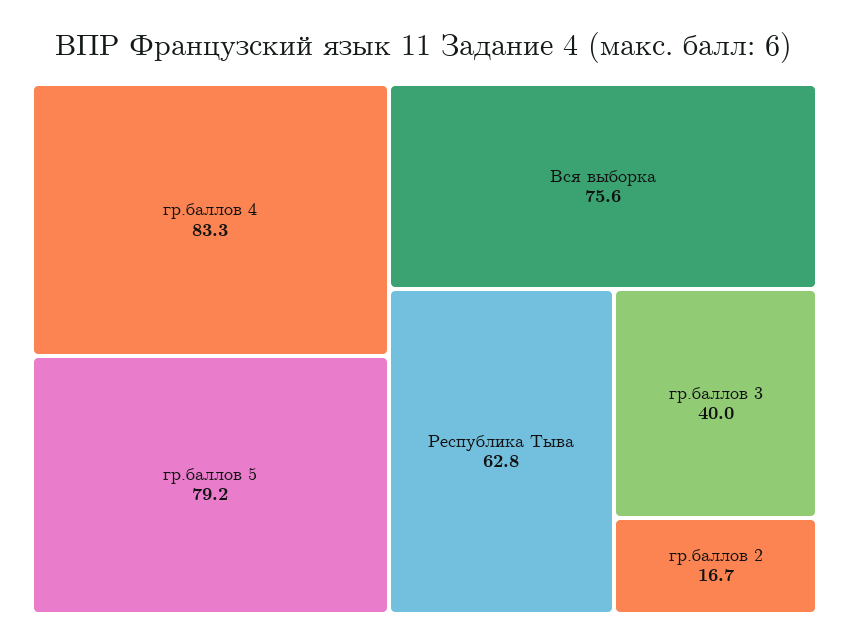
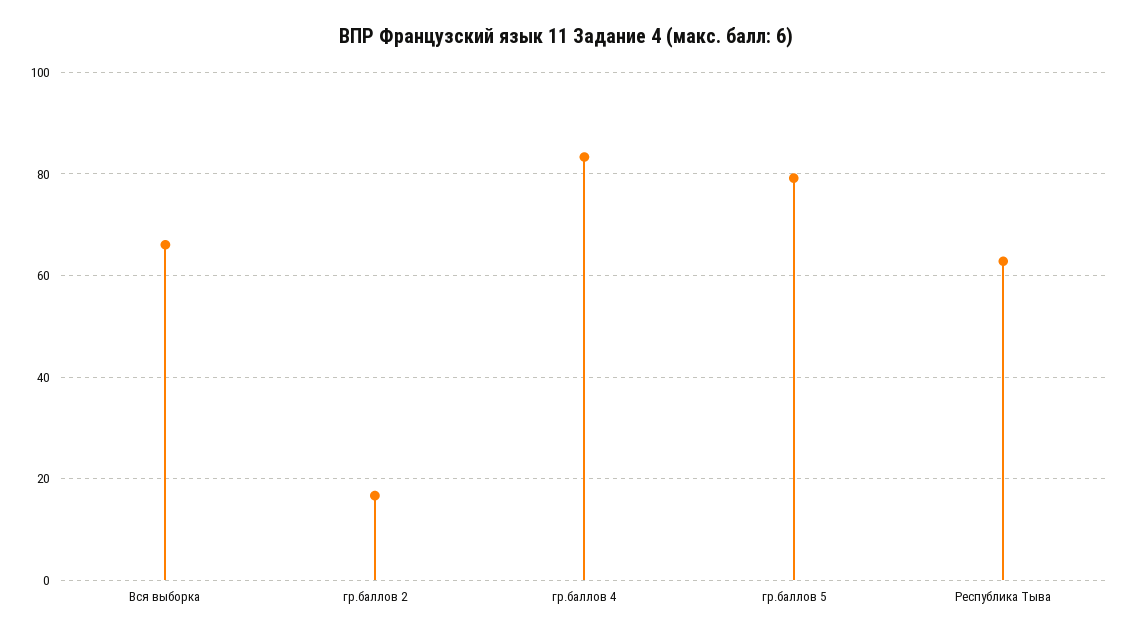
Вся выборка: 75.6 -> 66
гр.баллов 3: 40 -> none

